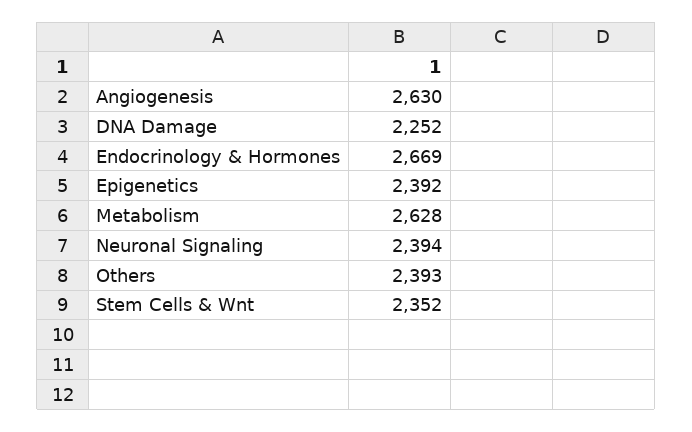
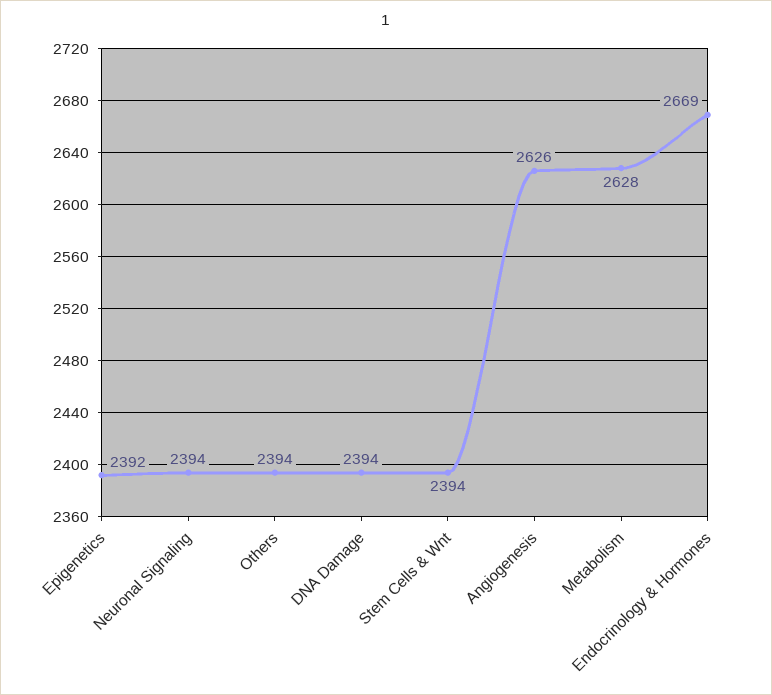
Angiogenesis: 2630 -> 2626
DNA Damage: 2252 -> 2394
Others: 2393 -> 2394
Stem Cells & Wnt: 2352 -> 2394

